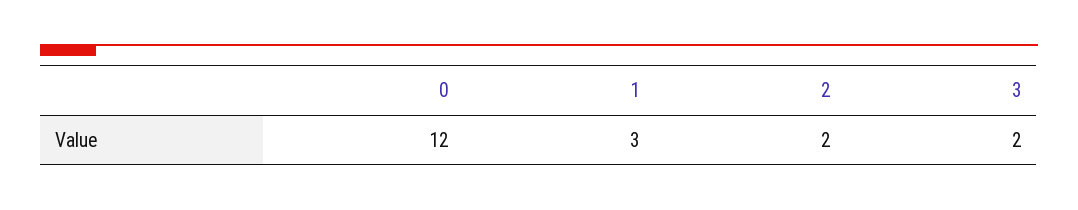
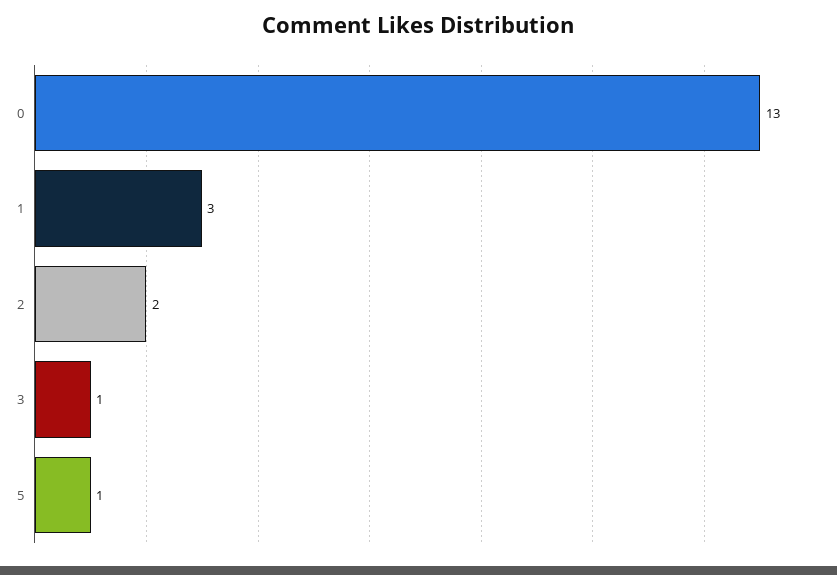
0: 12 -> 13
3: 2 -> 1
5: none -> 1

